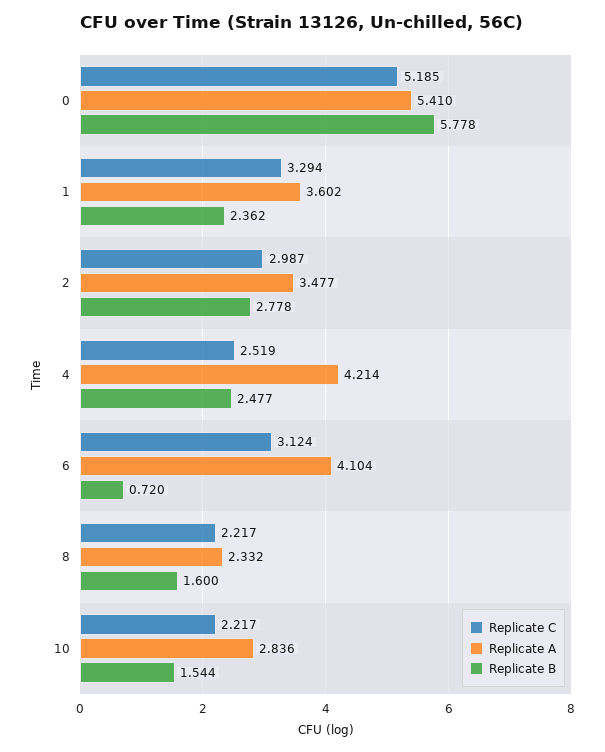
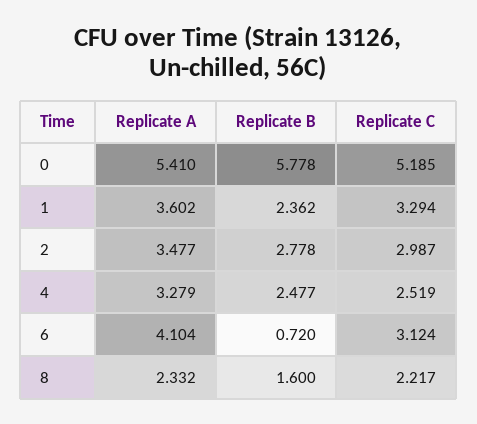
Replicate A, 4: 4.214 -> 3.279
Replicate C, 10: 2.217 -> none
Replicate A, 10: 2.836 -> none
Replicate B, 10: 1.544 -> none

